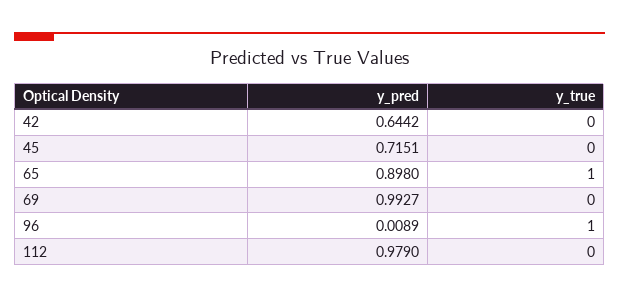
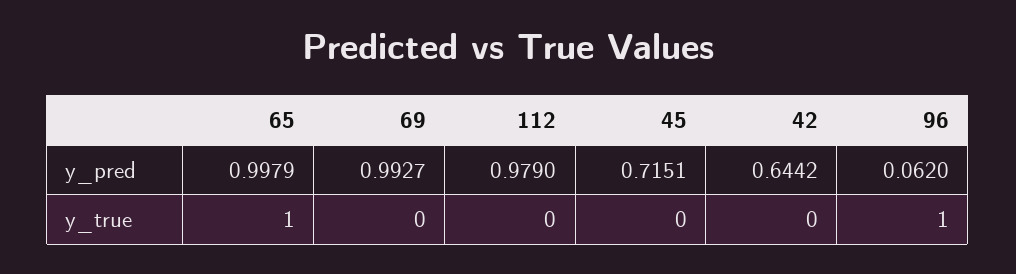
y_pred, 65: 0.898 -> 0.9979
y_pred, 96: 0.0089 -> 0.062

